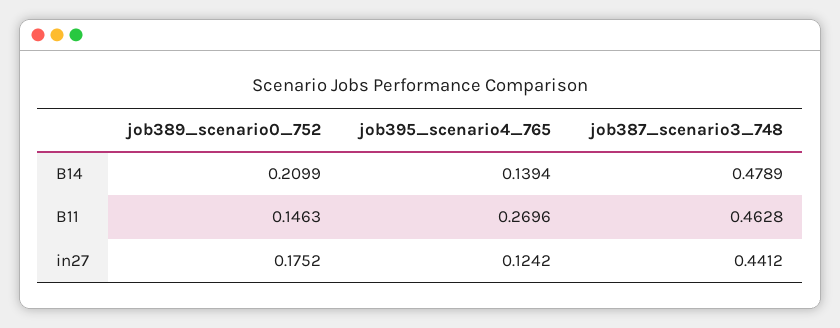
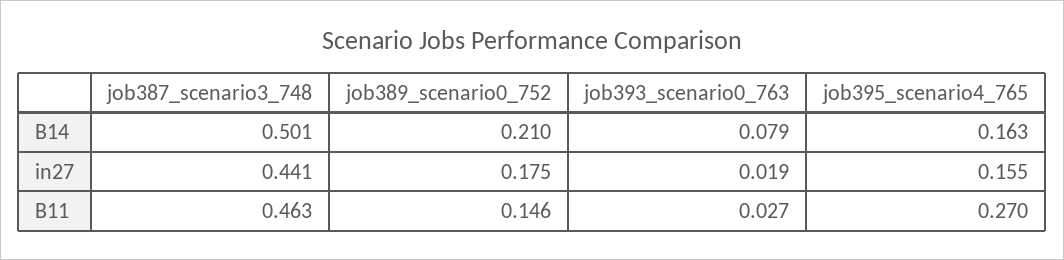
job395_scenario4_765, B14: 0.1394 -> 0.163
job387_scenario3_748, B14: 0.4789 -> 0.501
job395_scenario4_765, in27: 0.1242 -> 0.155
job393_scenario0_763, B14: none -> 0.079
job393_scenario0_763, in27: none -> 0.019
job393_scenario0_763, B11: none -> 0.027

